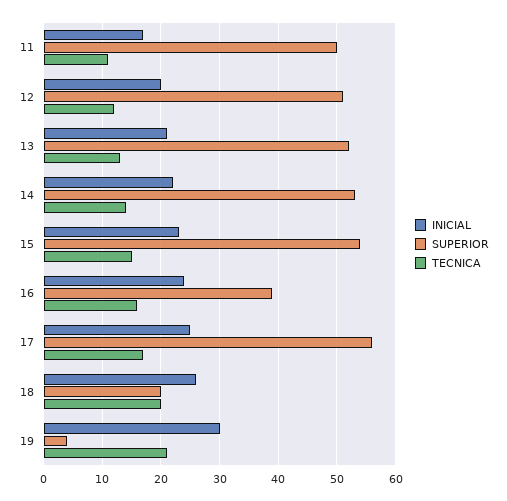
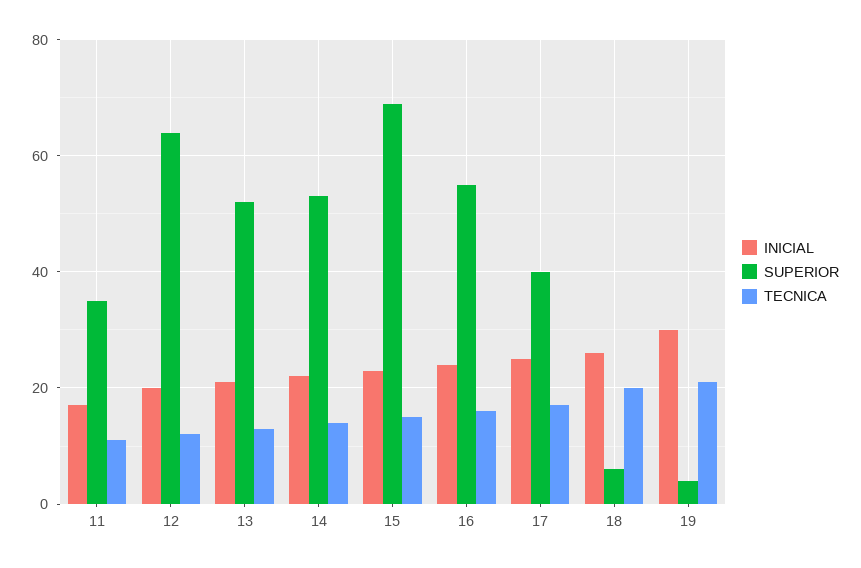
SUPERIOR, 11: 50 -> 35
SUPERIOR, 12: 50 -> 65
SUPERIOR, 15: 55 -> 70
SUPERIOR, 16: 40 -> 55
SUPERIOR, 17: 55 -> 40
SUPERIOR, 18: 20 -> 5

